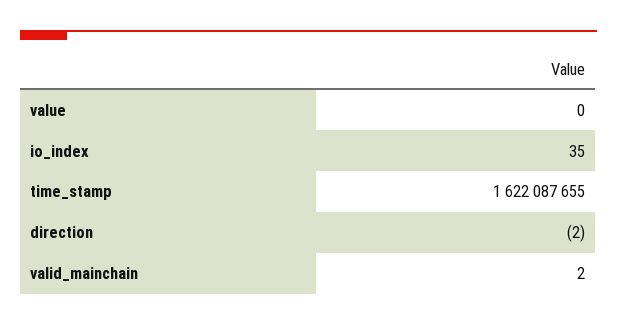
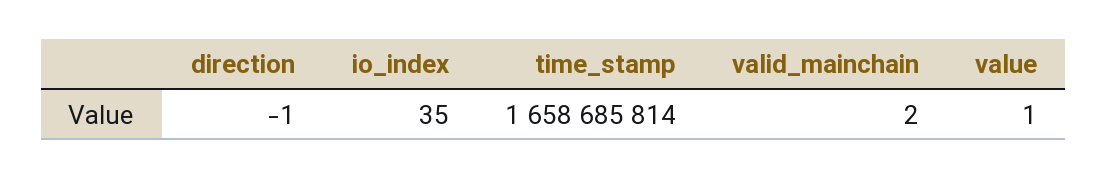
value: 0 -> 1
time_stamp: 1622087655 -> 1658685814
direction: -2 -> -1

